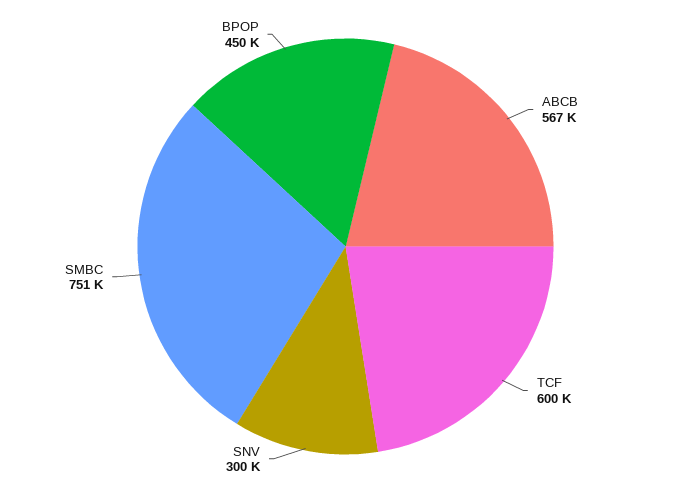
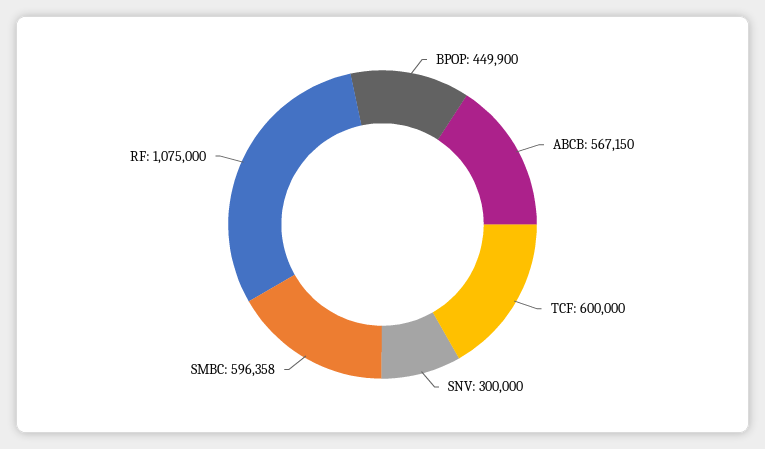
SMBC: 751000 -> 596358
RF: none -> 1075000

